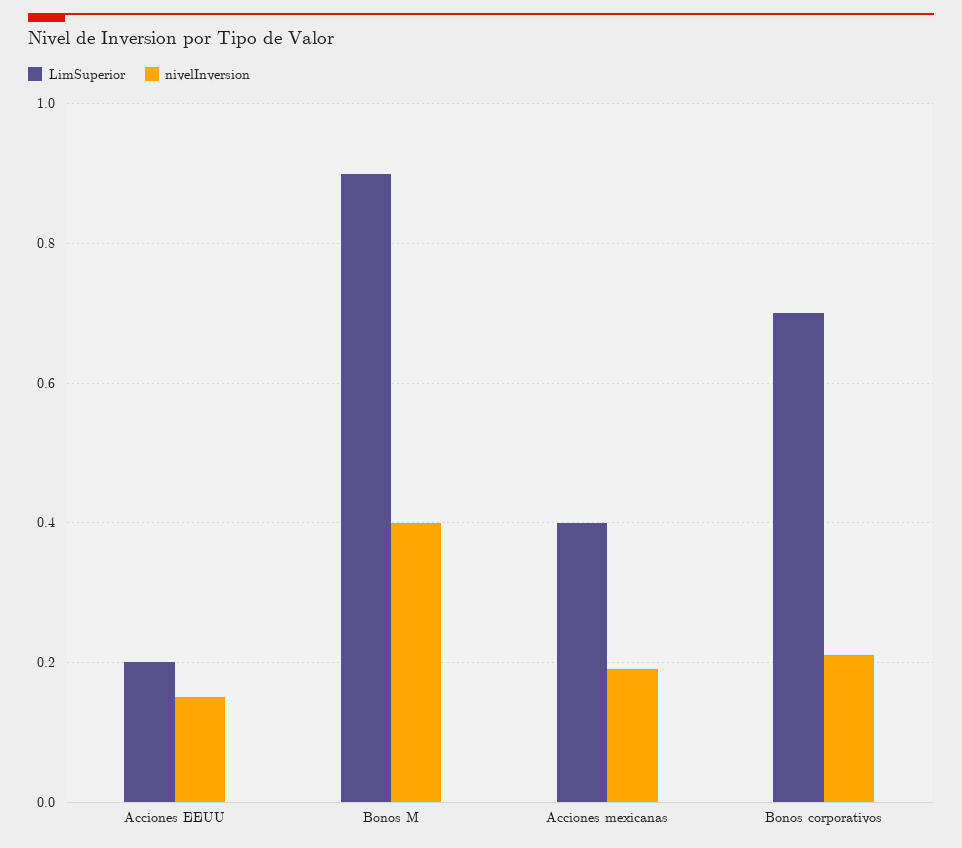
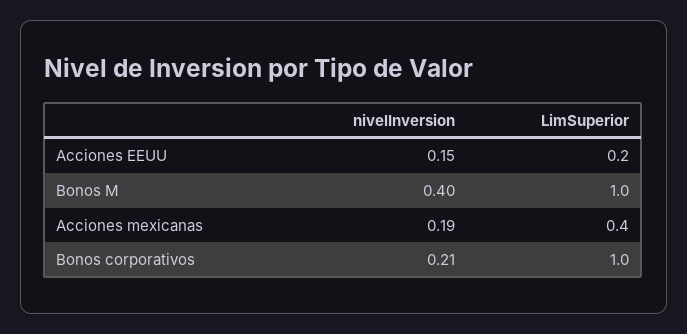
LimSuperior, Bonos M: 0.9 -> 1
LimSuperior, Bonos corporativos: 0.7 -> 1

